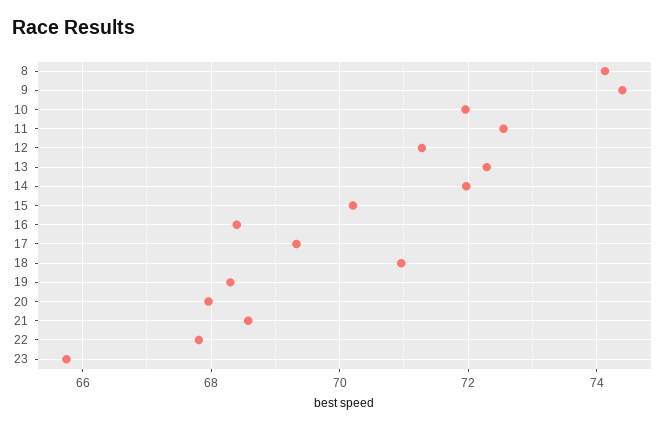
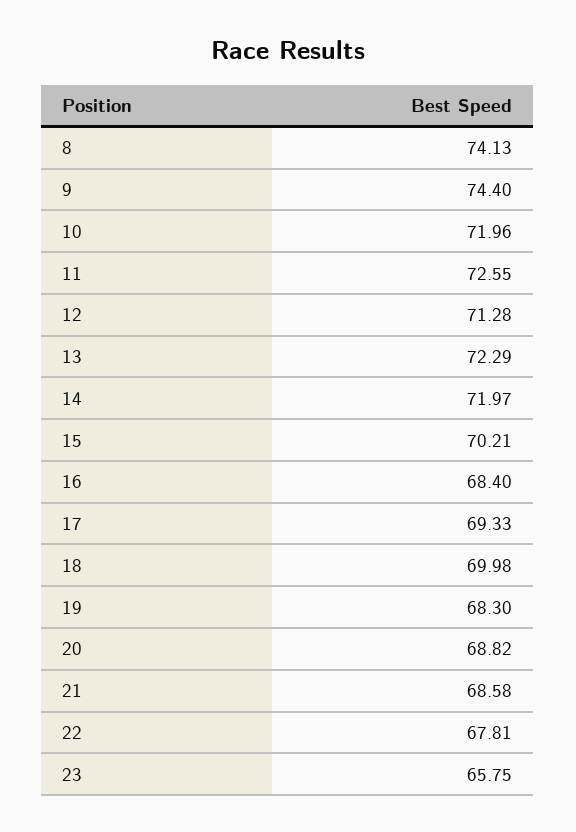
18: 71 -> 69.98
20: 68 -> 68.82

